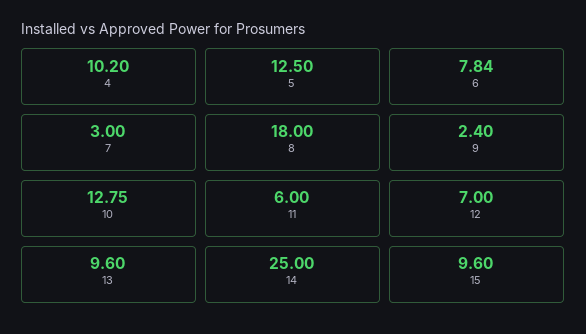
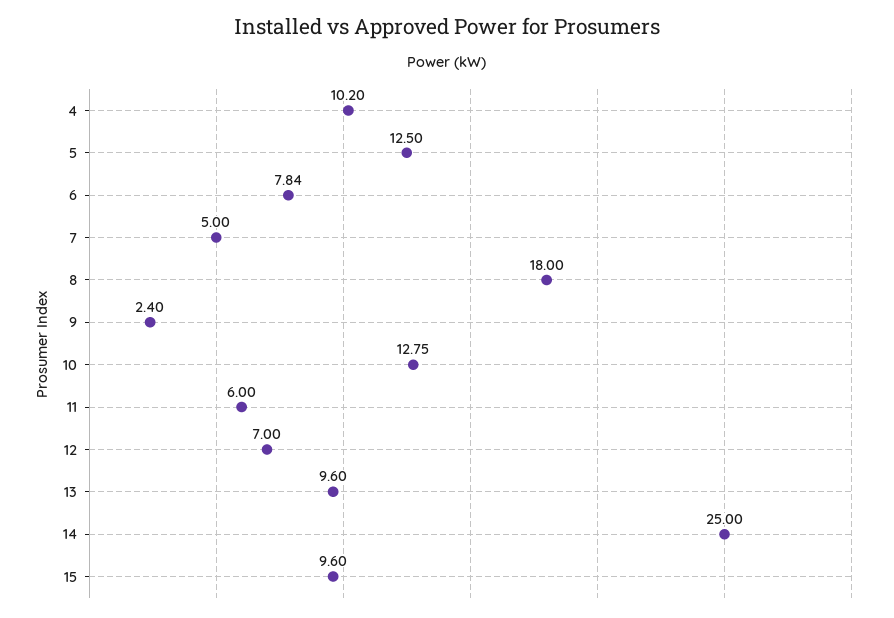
7: 3 -> 5

